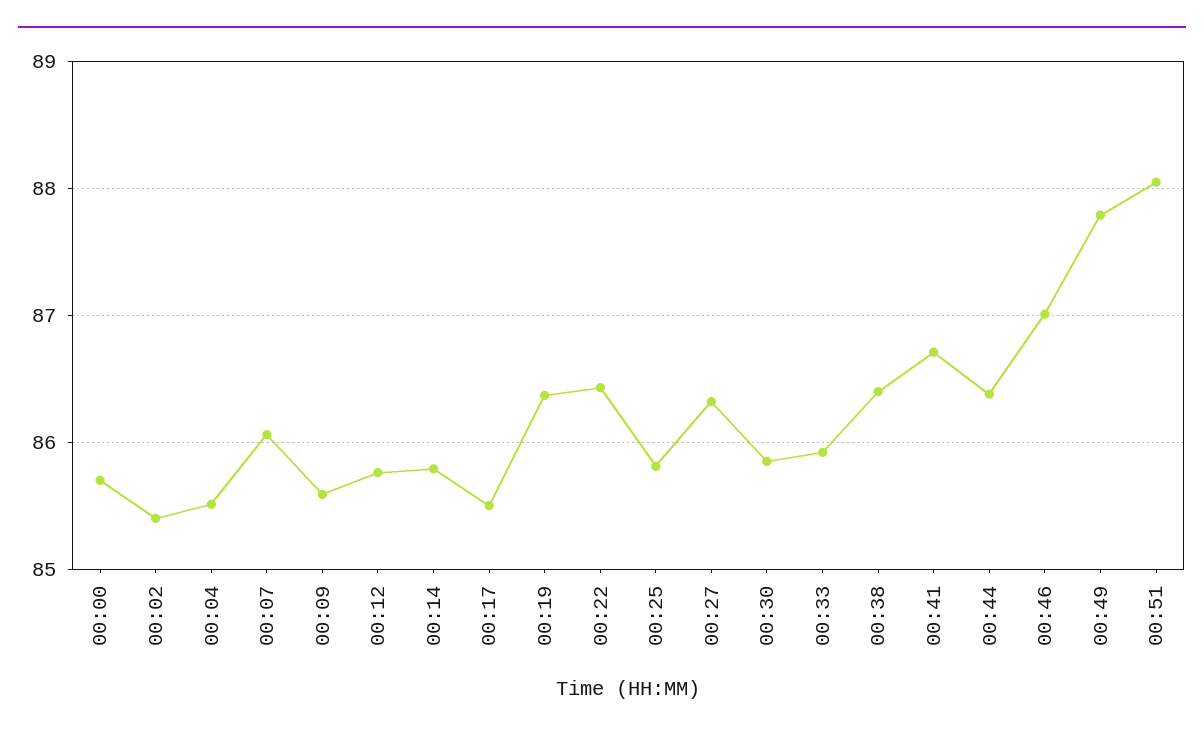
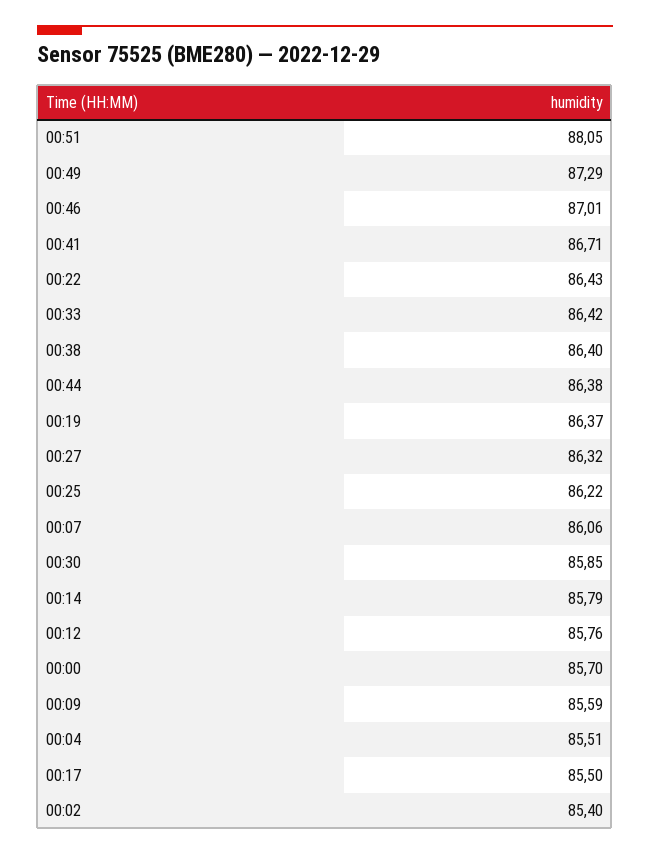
00:25: 85.8 -> 86.22
00:33: 85.9 -> 86.42
00:49: 87.8 -> 87.29

